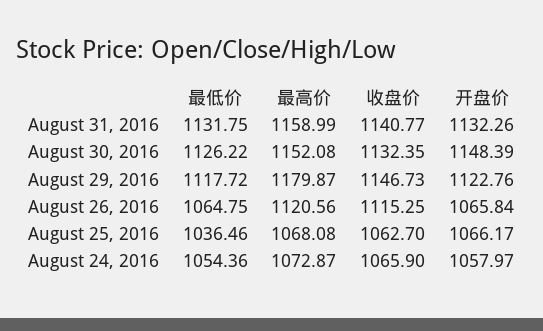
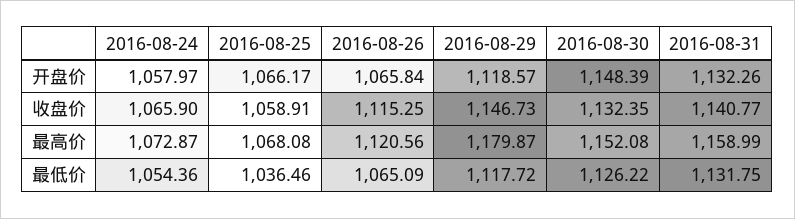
开盘价, August 29, 2016: 1122.76 -> 1118.57
最低价, August 26, 2016: 1064.75 -> 1065.09
收盘价, August 25, 2016: 1062.7 -> 1058.91

